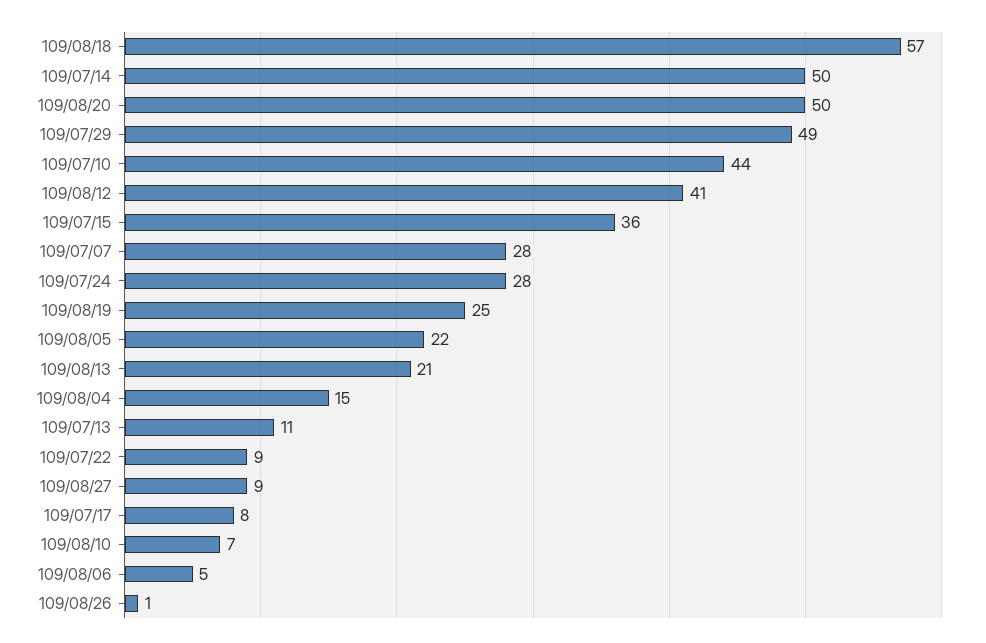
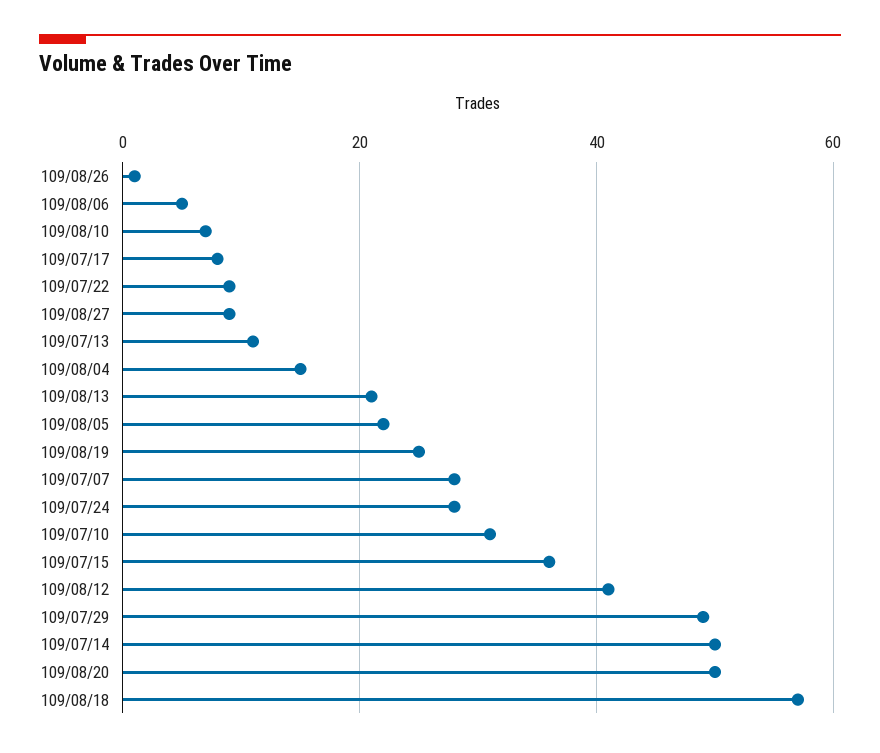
109/07/10: 44 -> 30

